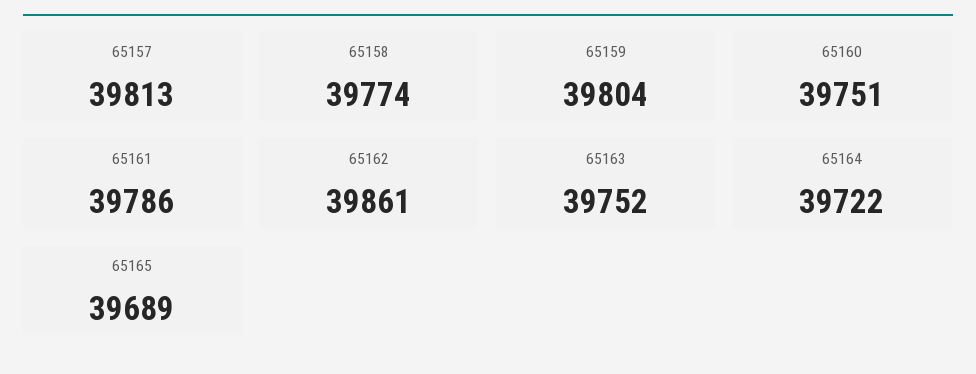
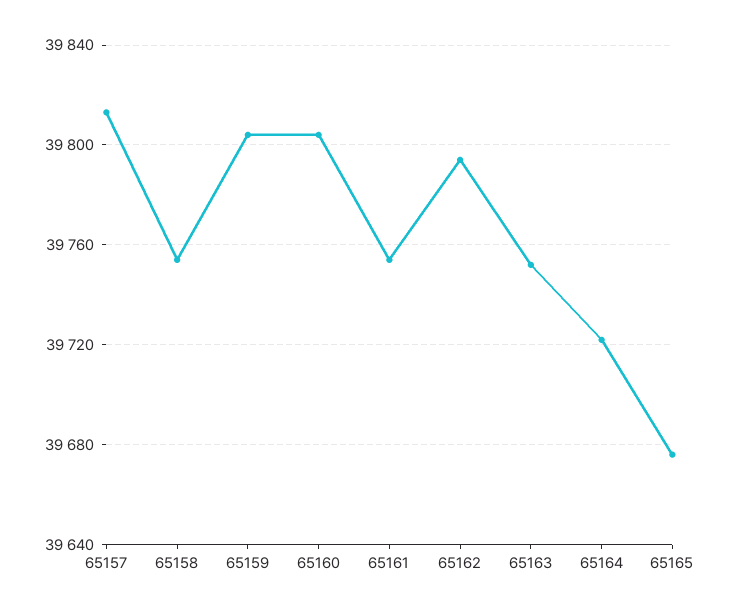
65158: 39774 -> 39755
65160: 39751 -> 39805
65161: 39786 -> 39755
65162: 39861 -> 39795
65165: 39689 -> 39675

